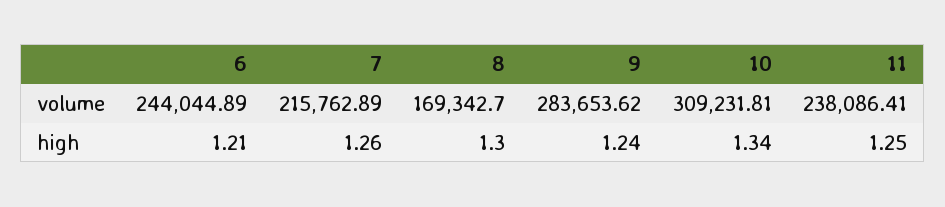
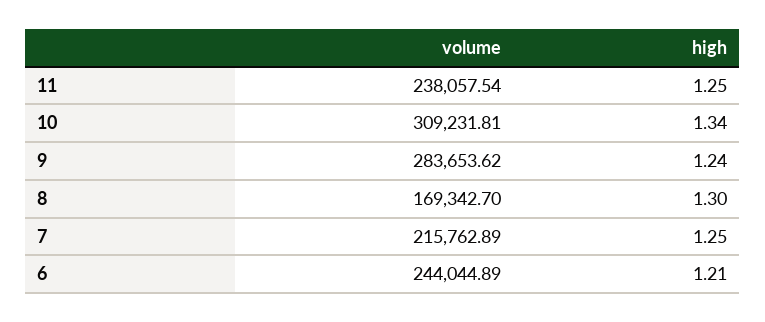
11, volume: 238086.41 -> 238057.54
7, high: 1.26 -> 1.25

